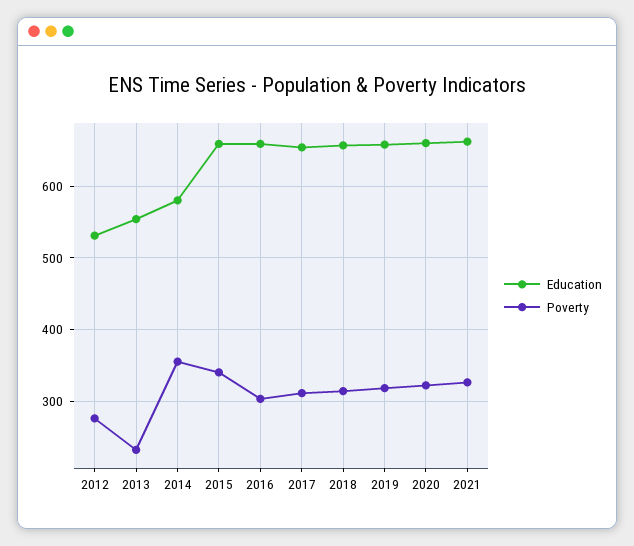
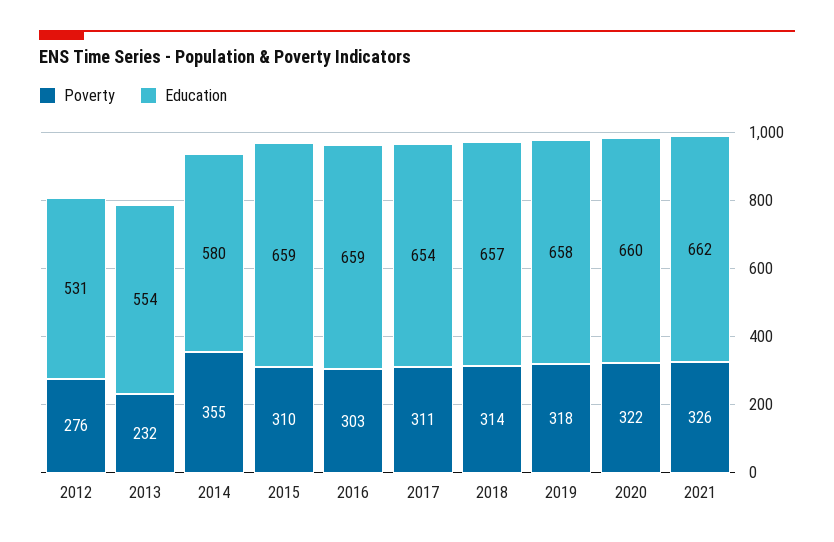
Poverty, 2015: 340 -> 310

